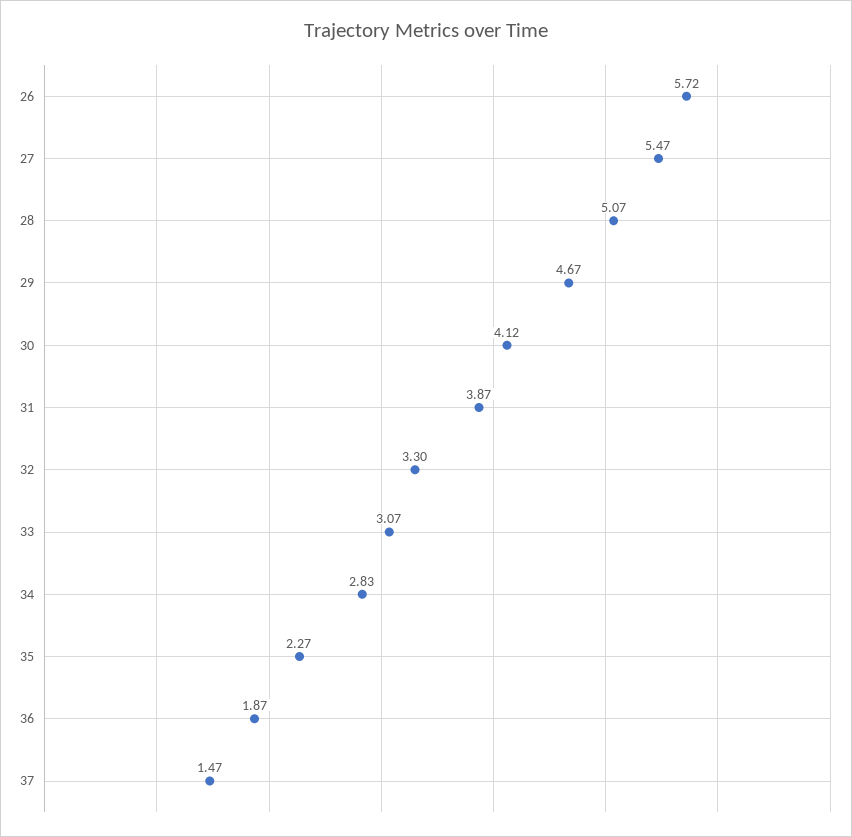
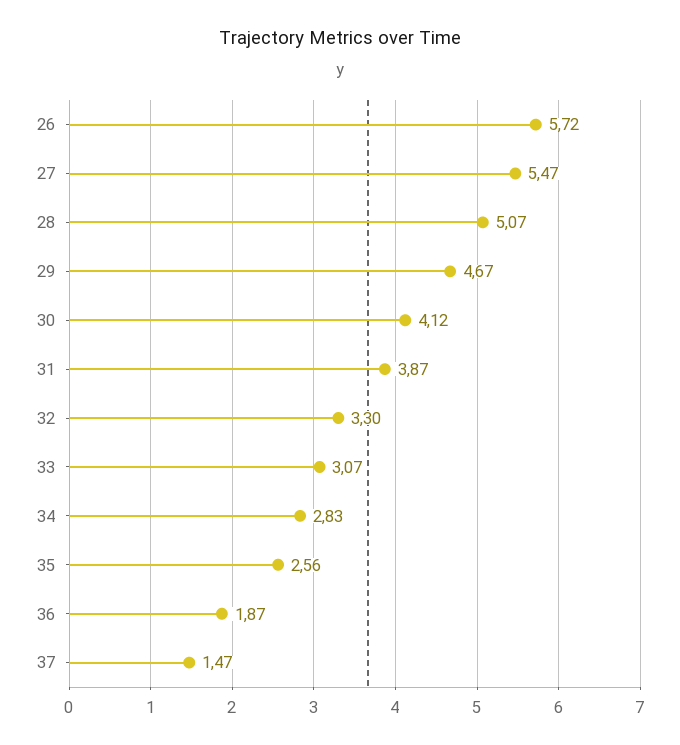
35: 2.27 -> 2.56

